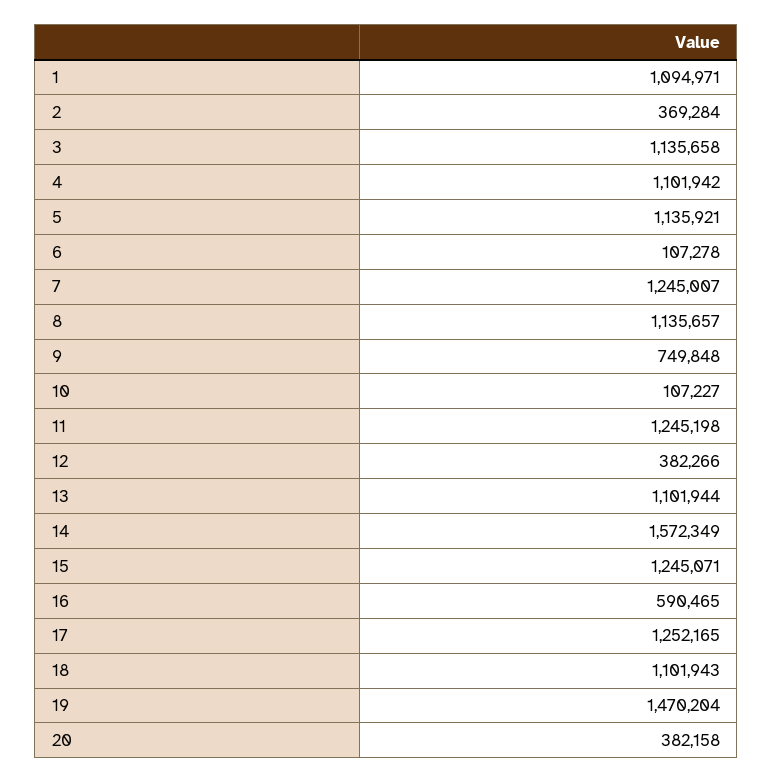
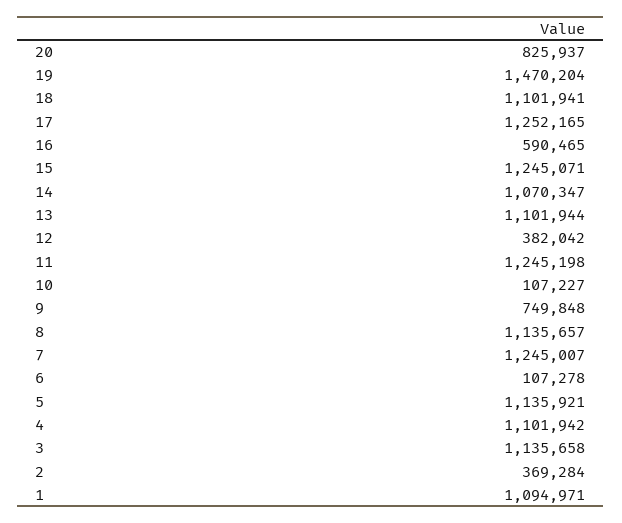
12: 382266 -> 382042
14: 1572349 -> 1070347
18: 1101943 -> 1101941
20: 382158 -> 825937

